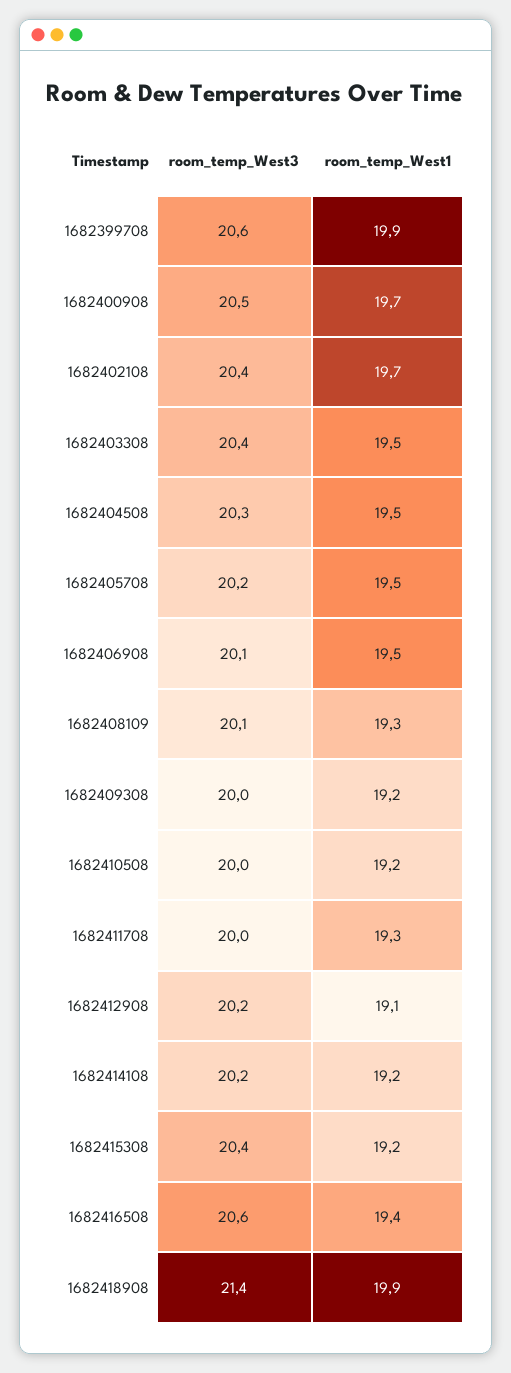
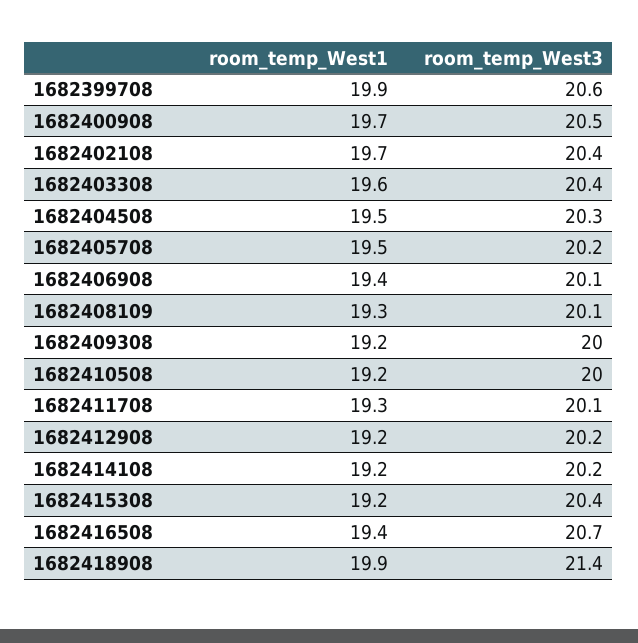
room_temp_West1, 1682403308: 19.5 -> 19.6
room_temp_West1, 1682406908: 19.5 -> 19.4
room_temp_West3, 1682411708: 20 -> 20.1
room_temp_West1, 1682412908: 19.1 -> 19.2
room_temp_West3, 1682416508: 20.6 -> 20.7

